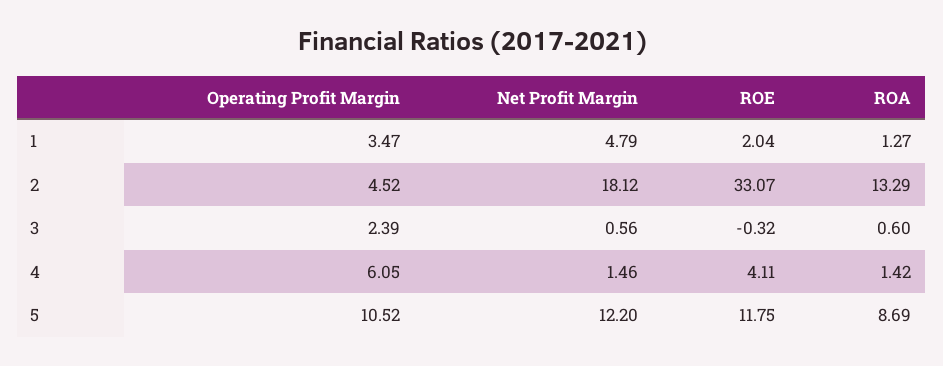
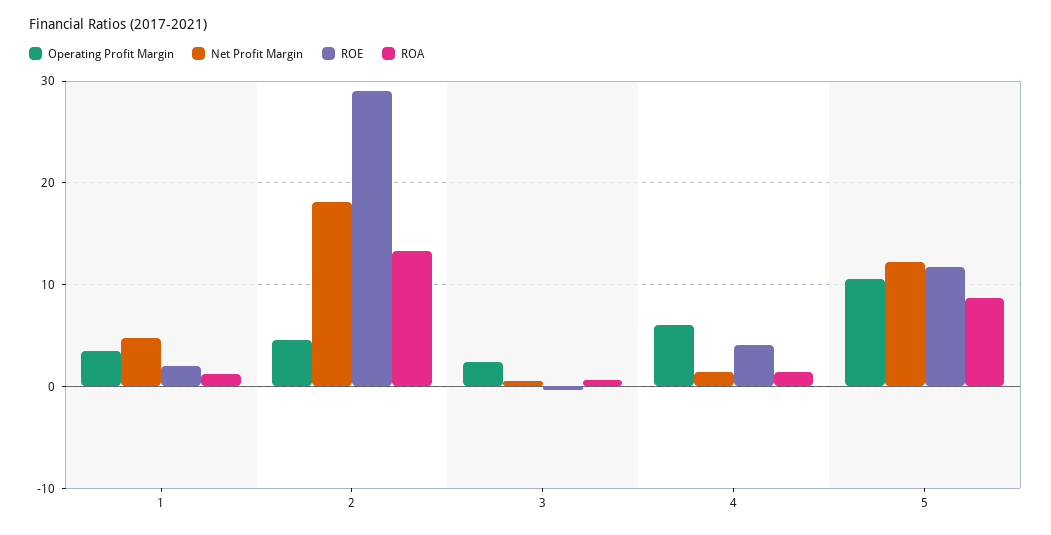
ROE, 2: 33.07 -> 29

